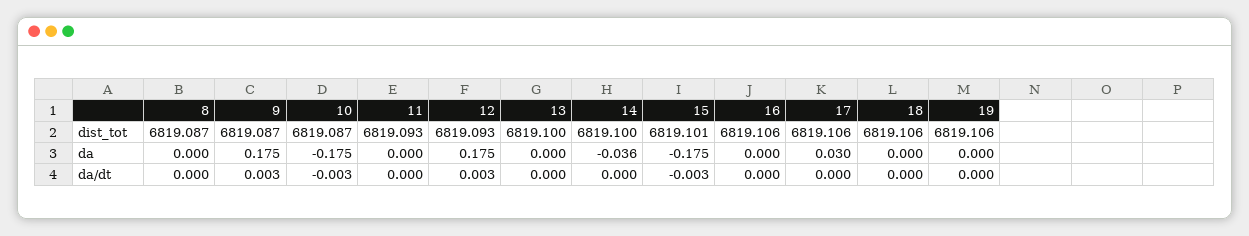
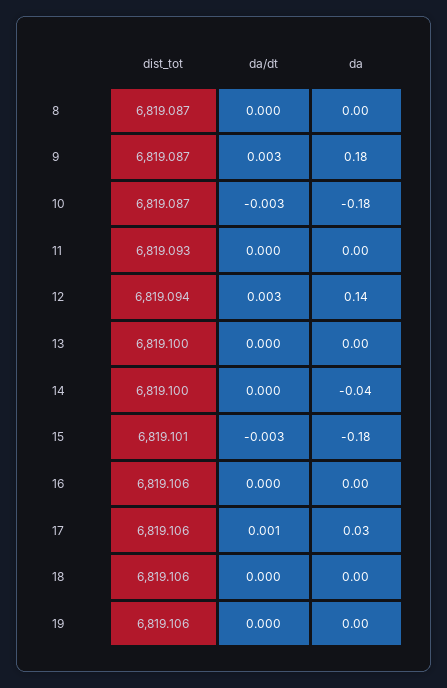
12, dist_tot: 6819.093 -> 6819.094
12, da: 0.175 -> 0.14
17, da/dt: 0 -> 0.001

